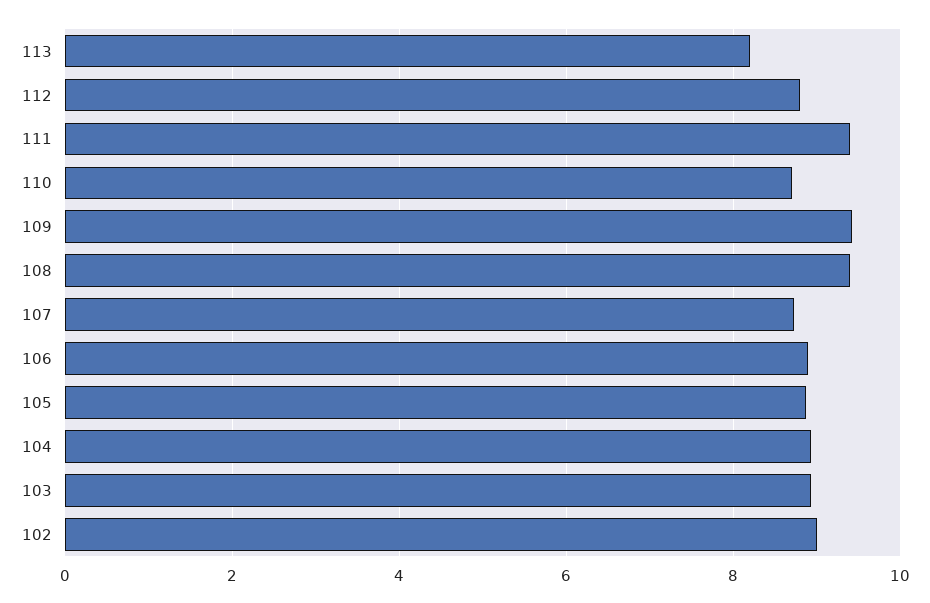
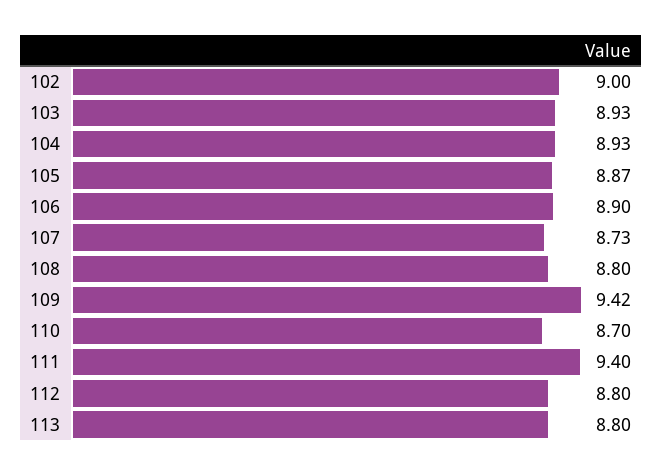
113: 8.2 -> 8.8
108: 9.4 -> 8.8

